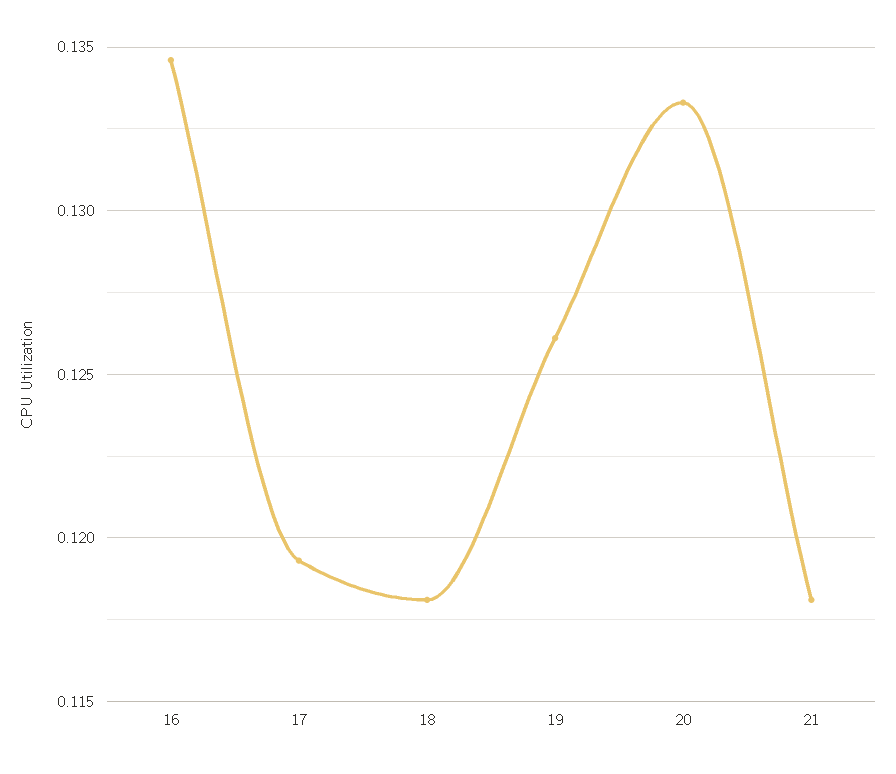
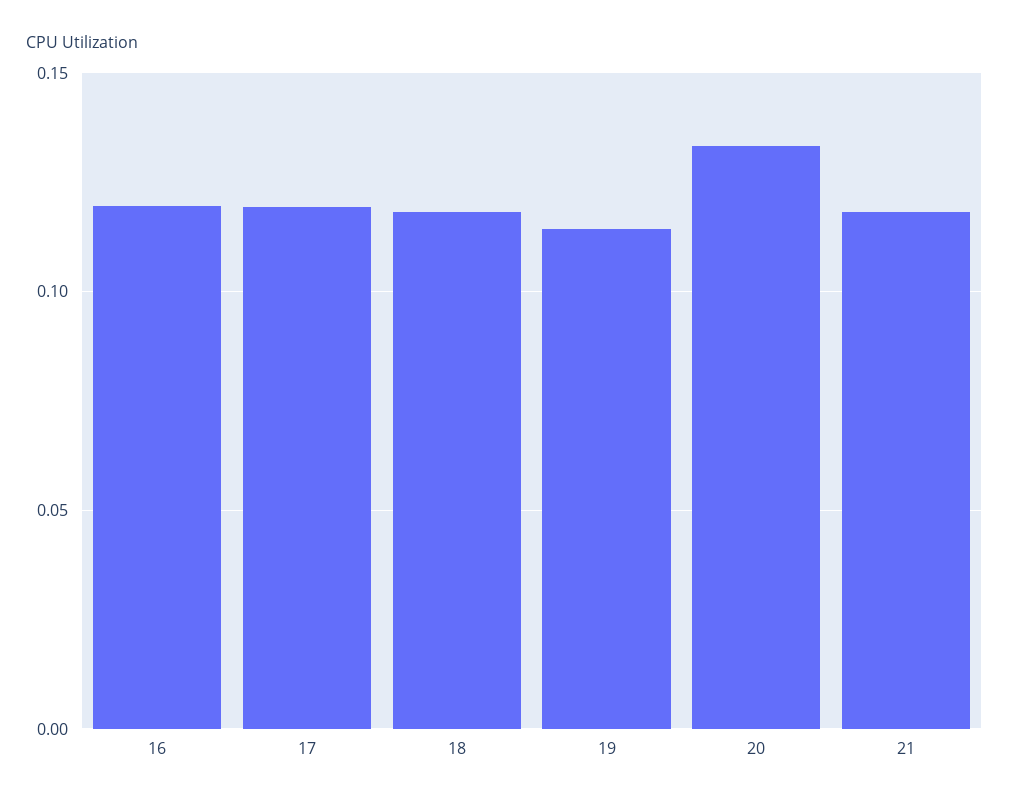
16: 0.1345 -> 0.12
19: 0.126 -> 0.115

